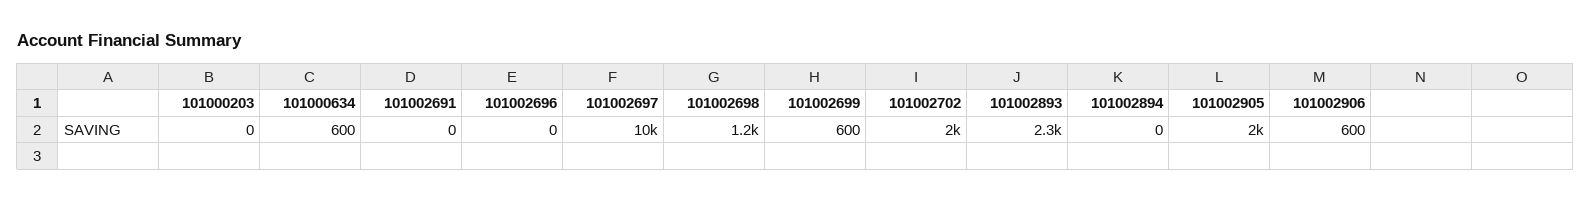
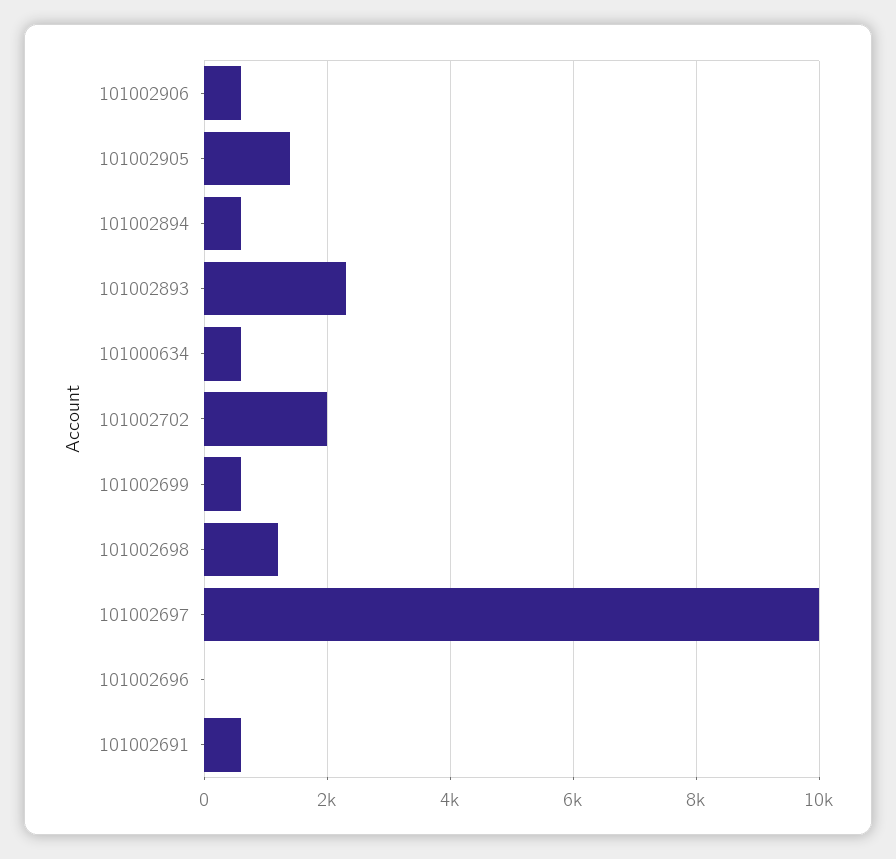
101000203: 0 -> none
101002691: 0 -> 600
101002894: 0 -> 600
101002905: 2000 -> 1400

